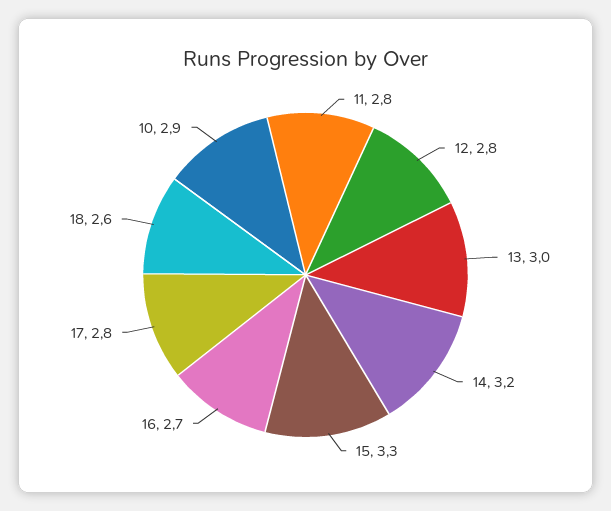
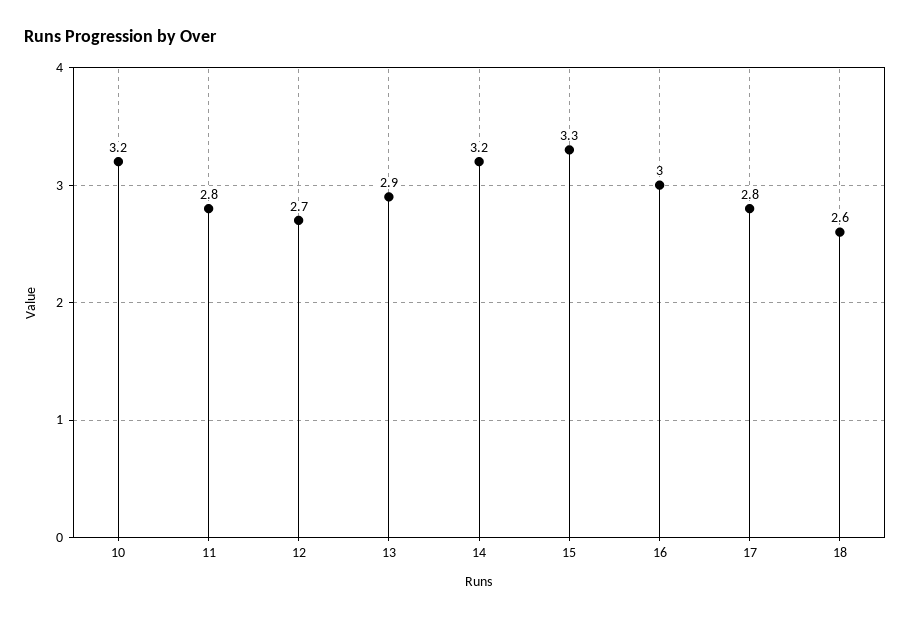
12: 2.8 -> 2.7
13: 3 -> 2.9
16: 2.7 -> 3
10: 2.9 -> 3.2

